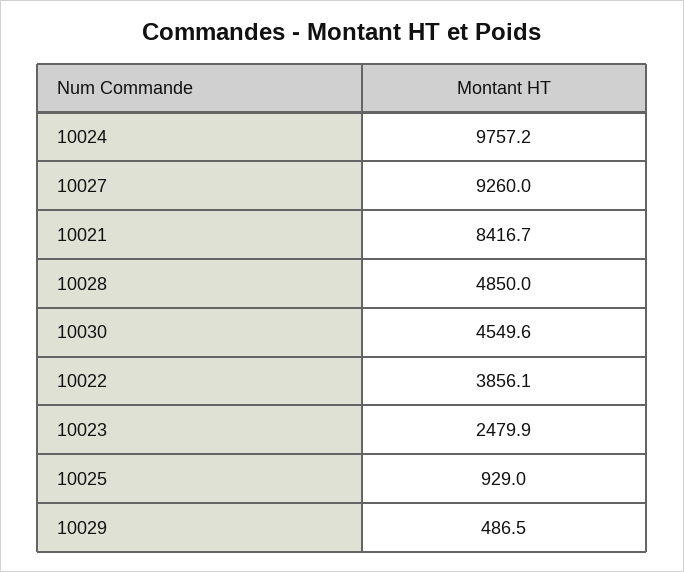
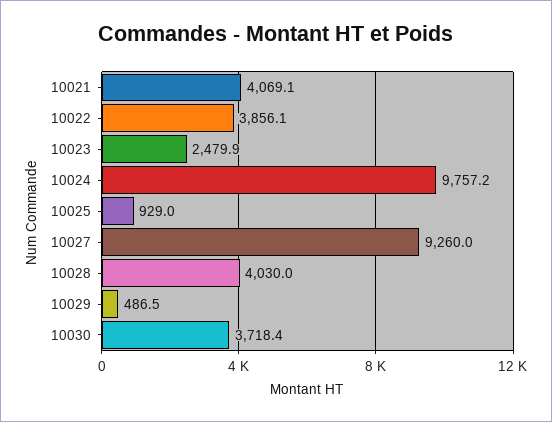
10021: 8416.7 -> 4069.1
10028: 4850 -> 4030
10030: 4549.6 -> 3718.4

